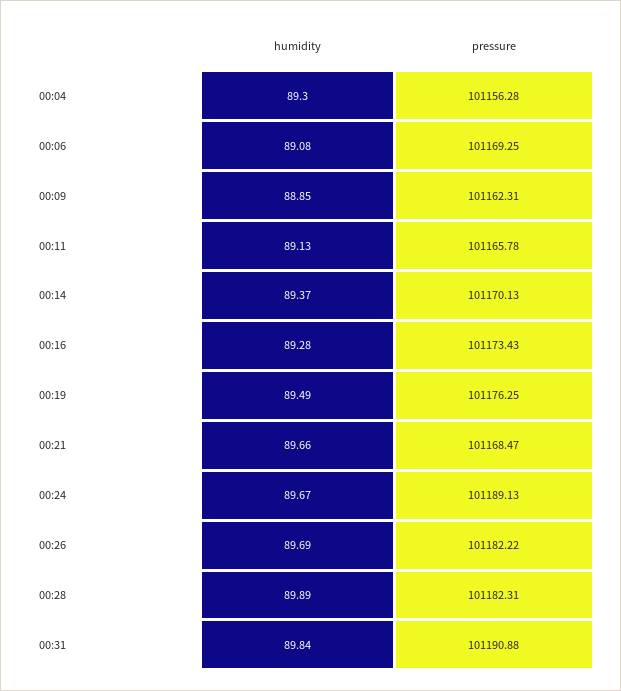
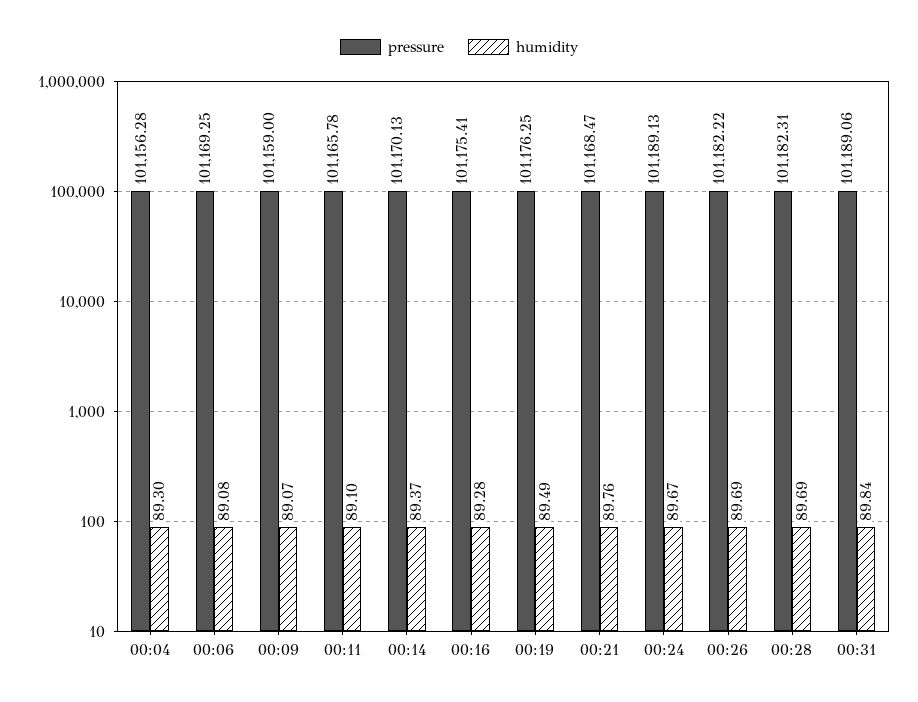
humidity, 00:09: 88.85 -> 89.07
pressure, 00:09: 101162.31 -> 101159
humidity, 00:11: 89.13 -> 89.1
pressure, 00:16: 101173.43 -> 101175.41
humidity, 00:21: 89.66 -> 89.76
humidity, 00:28: 89.89 -> 89.69
pressure, 00:31: 101190.88 -> 101189.06

